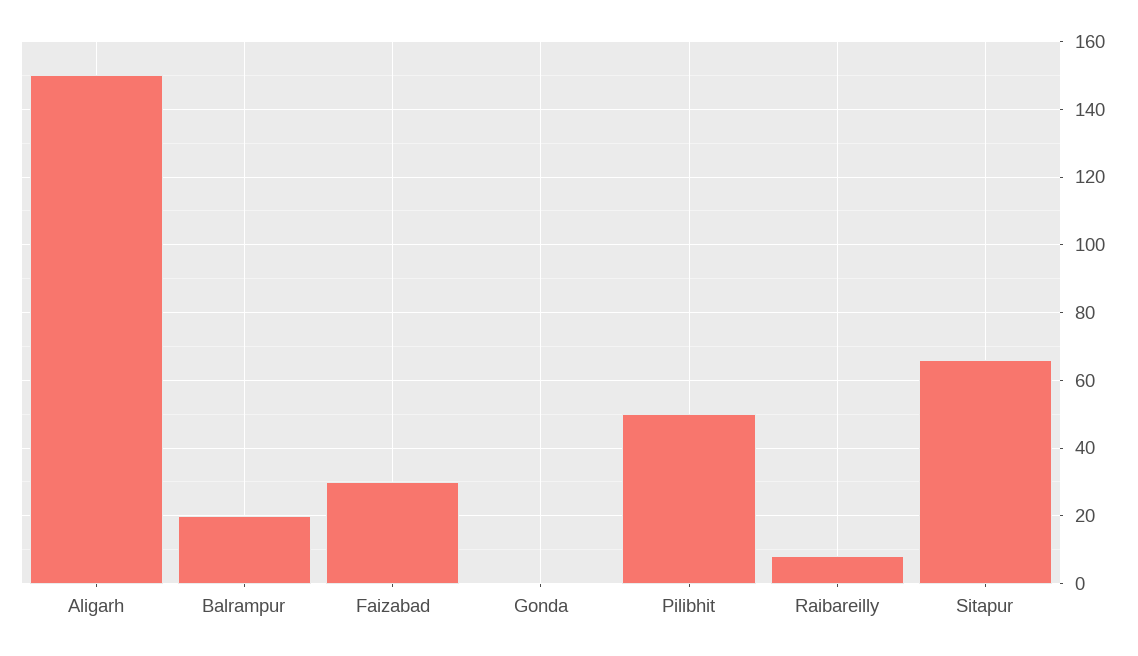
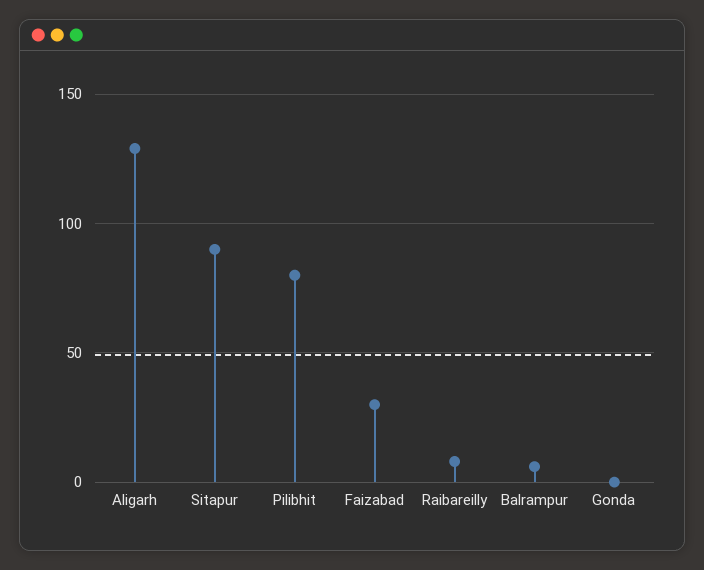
Aligarh: 150 -> 130
Balrampur: 20 -> 5
Pilibhit: 50 -> 80
Sitapur: 65 -> 90

